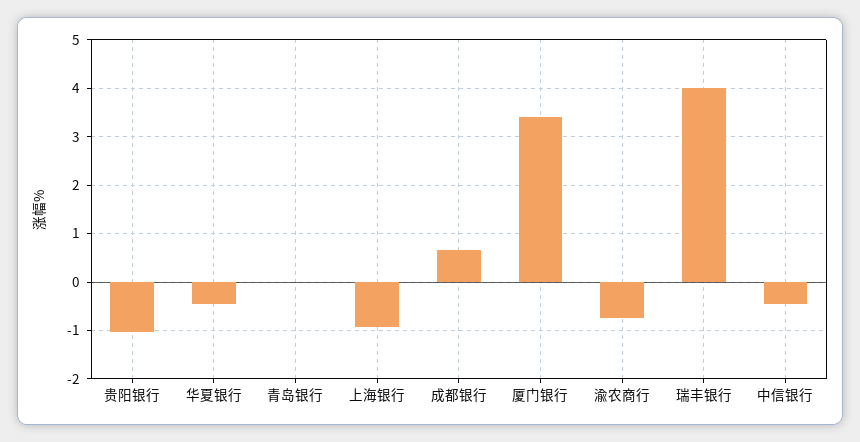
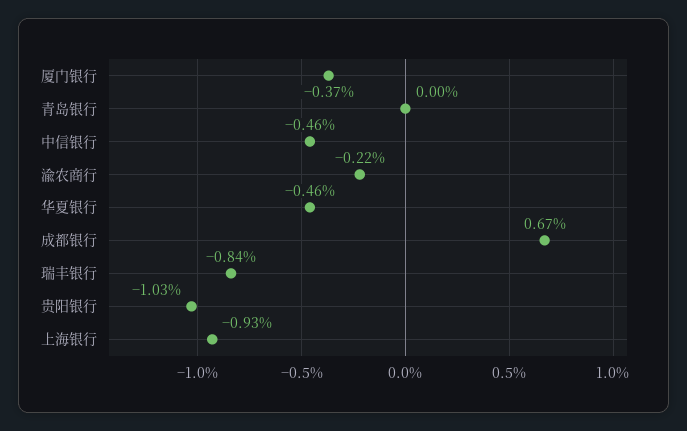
厦门银行: 3.4 -> -0.37
渝农商行: -0.8 -> -0.22
瑞丰银行: 4 -> -0.84

